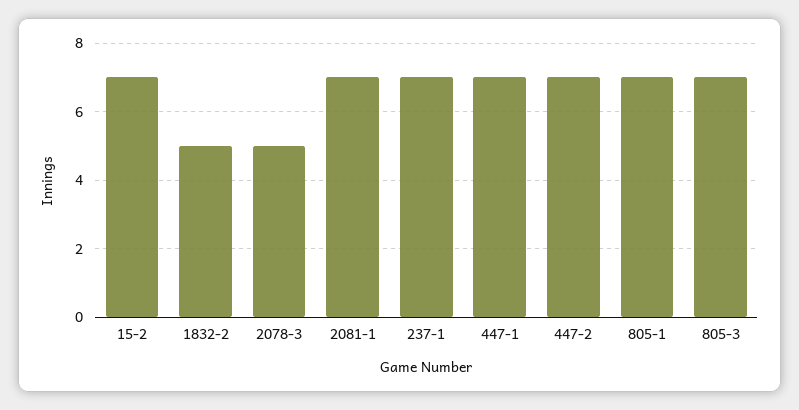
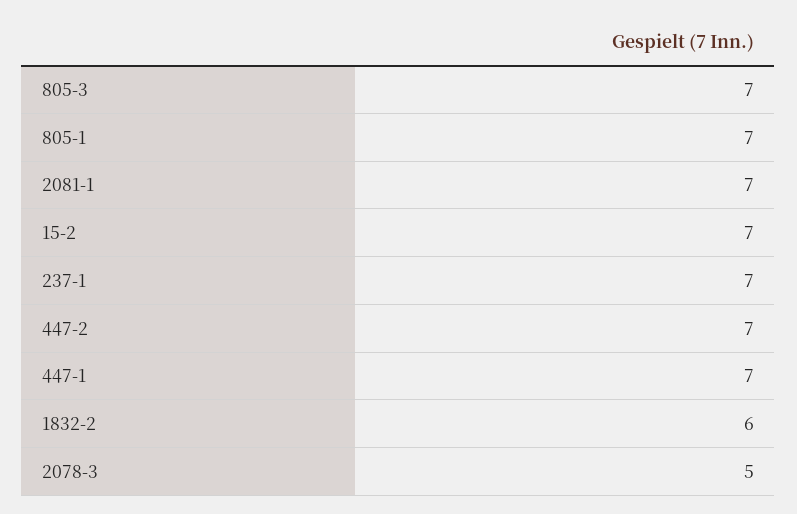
1832-2: 5 -> 6

